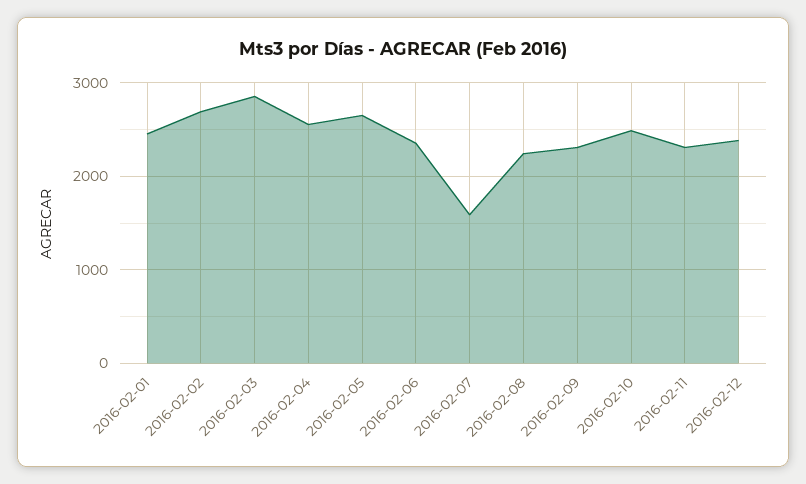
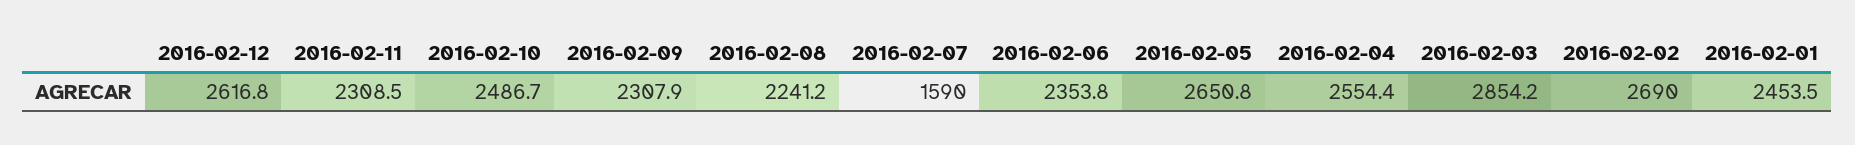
2016-02-12: 2400 -> 2616.8

